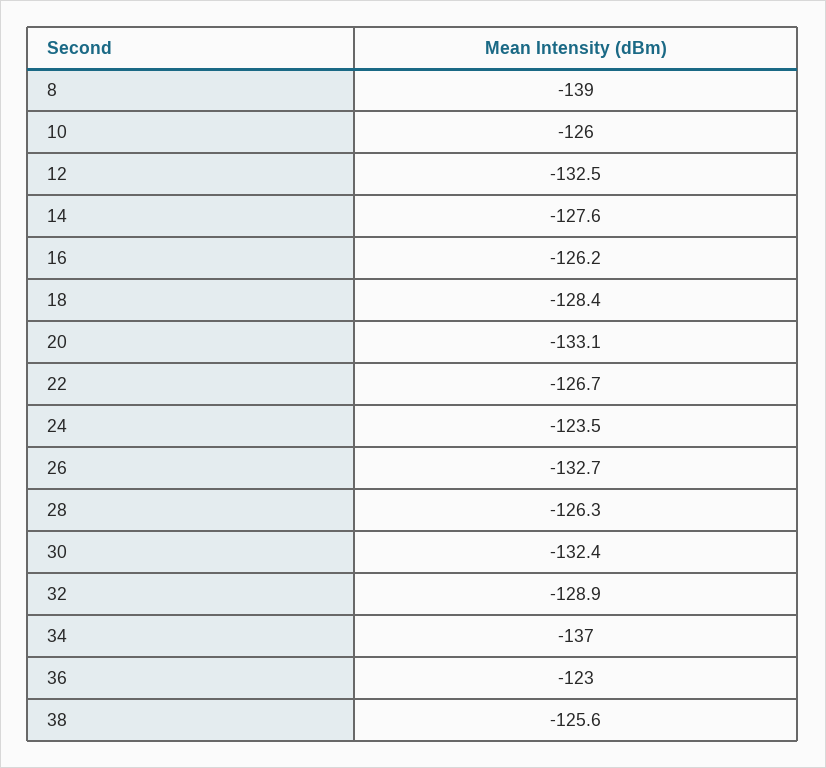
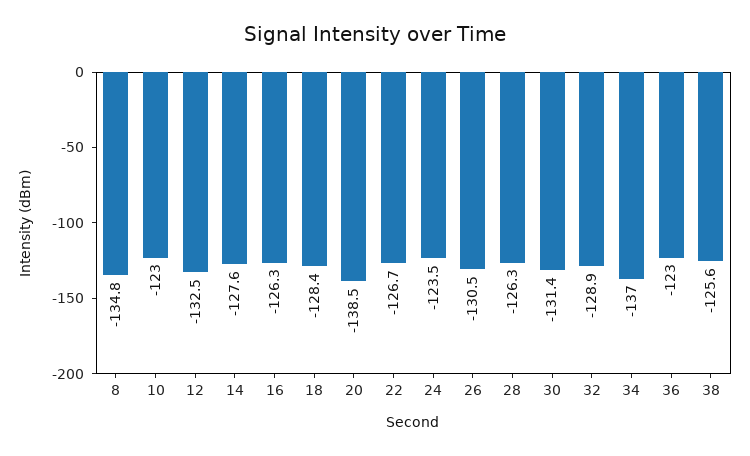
8: -139 -> -134.8
10: -126 -> -123
16: -126.2 -> -126.3
20: -133.1 -> -138.5
26: -132.7 -> -130.5
30: -132.4 -> -131.4

